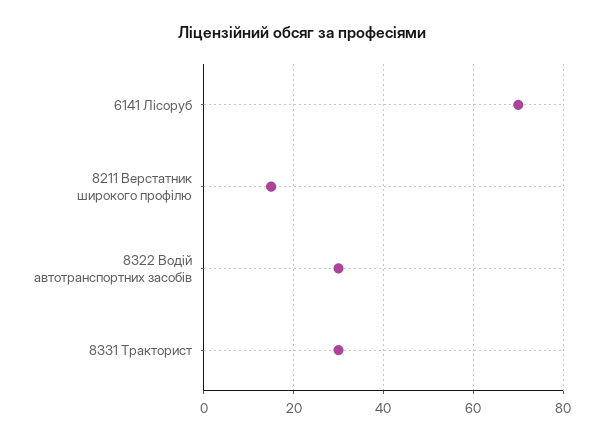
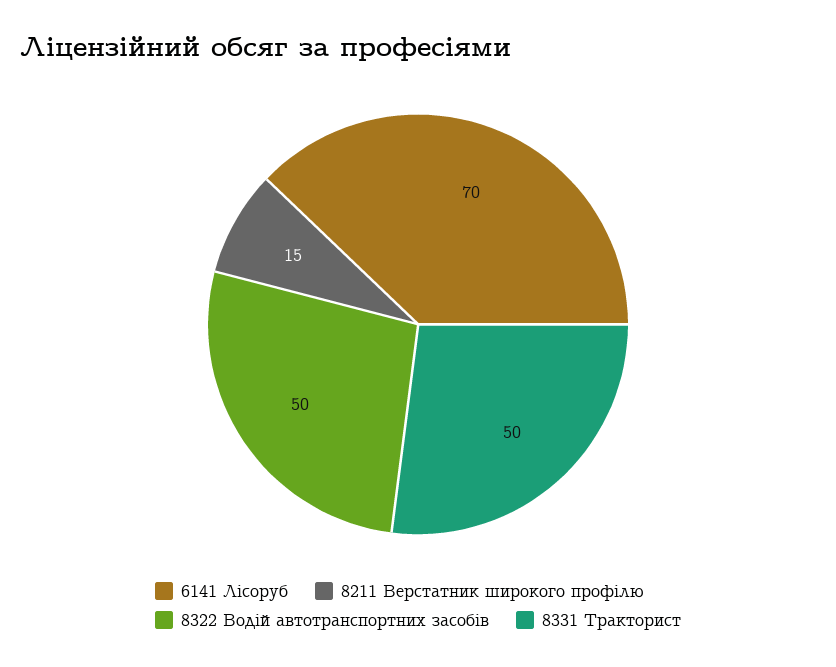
8322 Водій автотранспортних засобів: 30 -> 50
8331 Тракторист: 30 -> 50

